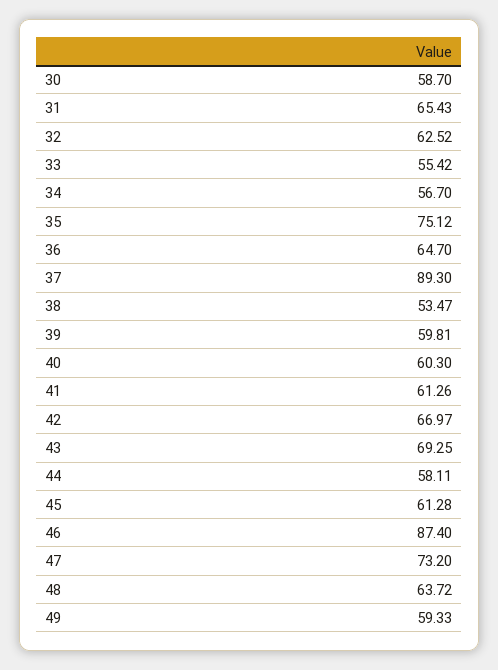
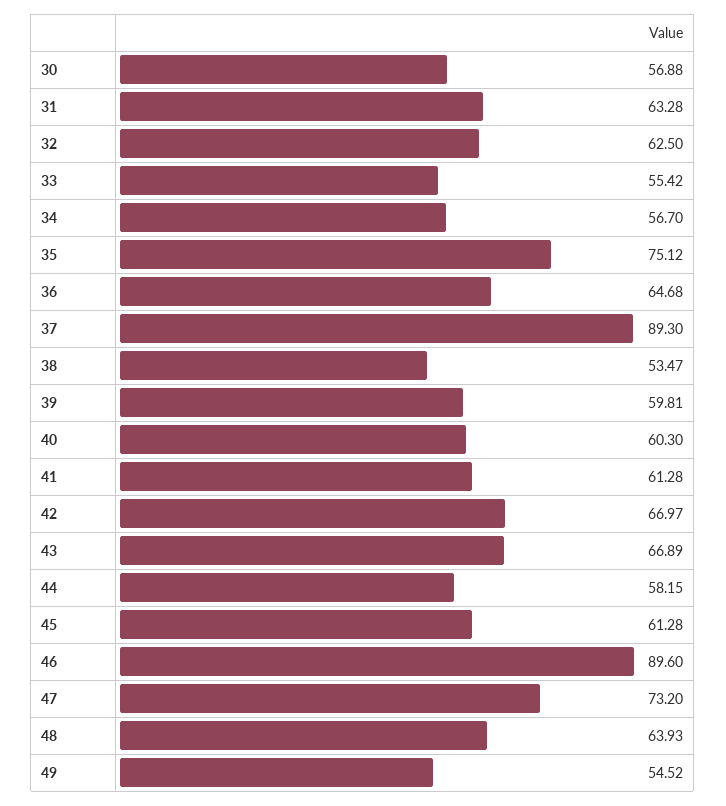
30: 58.7 -> 56.88
31: 65.43 -> 63.28
32: 62.52 -> 62.5
36: 64.7 -> 64.68
41: 61.26 -> 61.28
43: 69.25 -> 66.89
44: 58.11 -> 58.15
46: 87.4 -> 89.6
48: 63.72 -> 63.93
49: 59.33 -> 54.52

